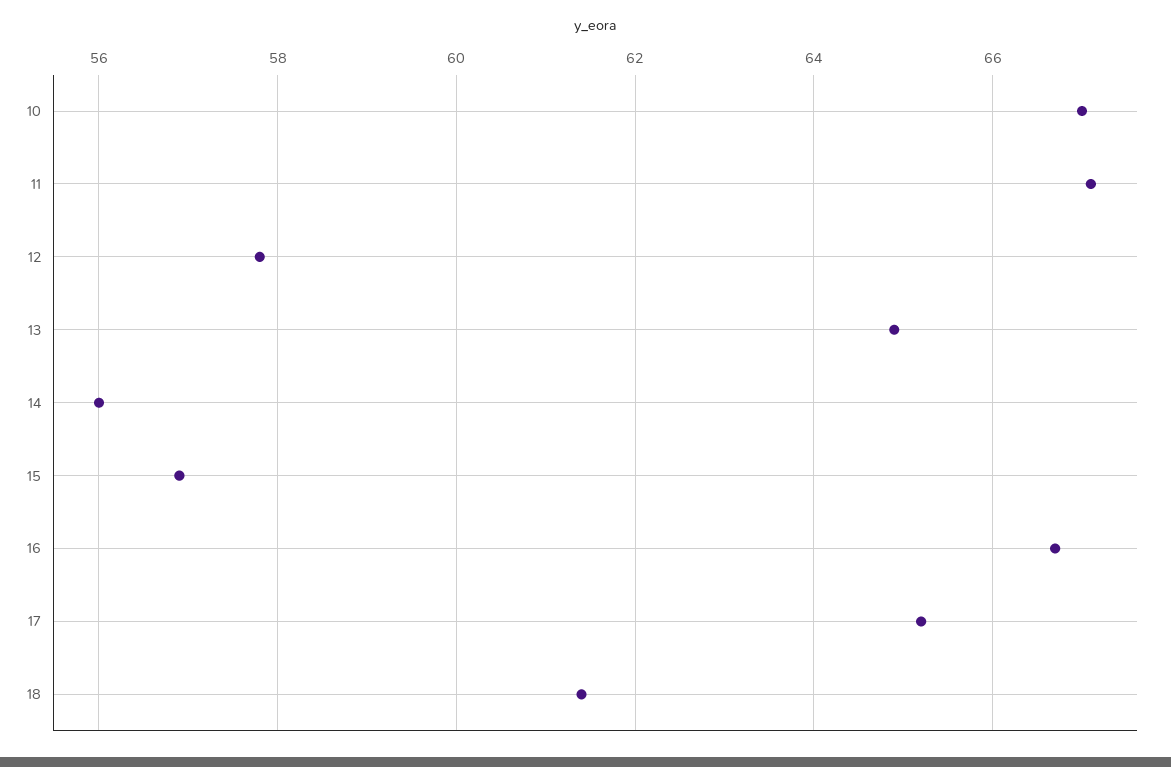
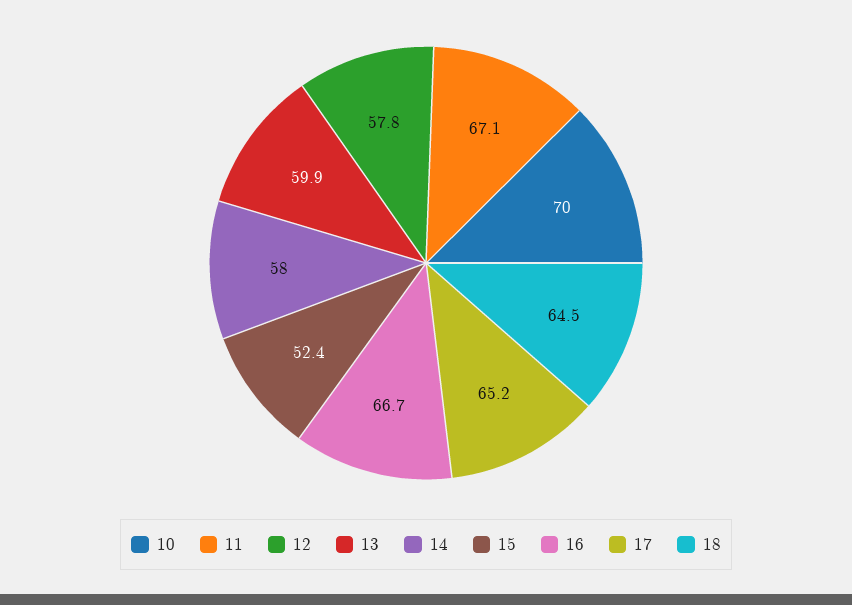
10: 67 -> 70
13: 65 -> 59.9
14: 56 -> 58
15: 57 -> 52.4
18: 61.5 -> 64.5

